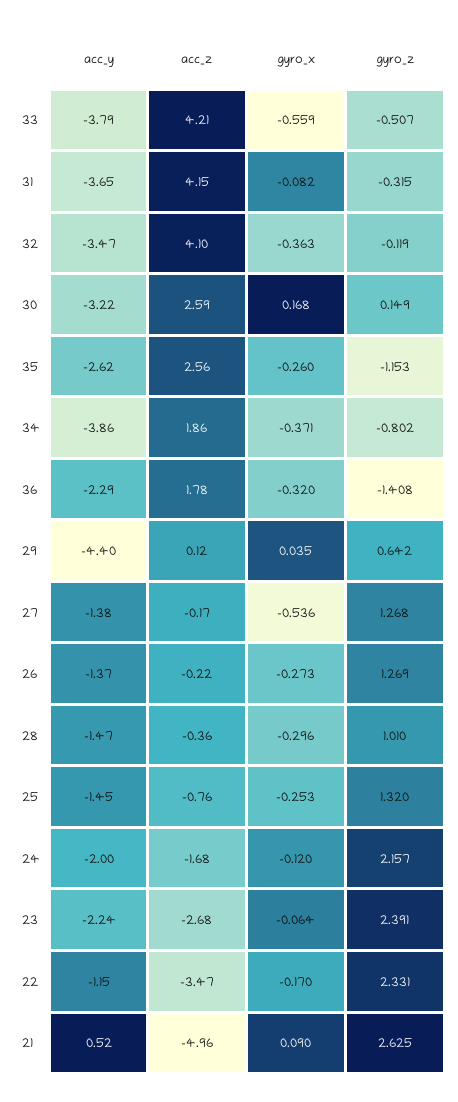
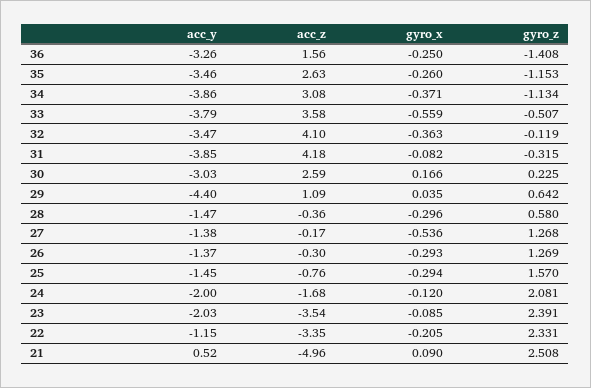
acc_z, 33: 4.21 -> 3.58
acc_y, 31: -3.65 -> -3.85
acc_z, 31: 4.15 -> 4.18
acc_y, 30: -3.22 -> -3.03
gyro_x, 30: 0.168 -> 0.166
gyro_z, 30: 0.149 -> 0.225
acc_y, 35: -2.62 -> -3.46
acc_z, 35: 2.56 -> 2.63
acc_z, 34: 1.86 -> 3.08
gyro_z, 34: -0.802 -> -1.134
acc_y, 36: -2.29 -> -3.26
acc_z, 36: 1.78 -> 1.56
gyro_x, 36: -0.32 -> -0.25
acc_z, 29: 0.12 -> 1.09
acc_z, 26: -0.22 -> -0.3
gyro_x, 26: -0.273 -> -0.293
gyro_z, 28: 1.01 -> 0.58
gyro_x, 25: -0.253 -> -0.294
gyro_z, 25: 1.32 -> 1.57
gyro_z, 24: 2.157 -> 2.081
acc_y, 23: -2.24 -> -2.03
acc_z, 23: -2.68 -> -3.54
gyro_x, 23: -0.064 -> -0.085
acc_z, 22: -3.47 -> -3.35
gyro_x, 22: -0.17 -> -0.205
gyro_z, 21: 2.625 -> 2.508

